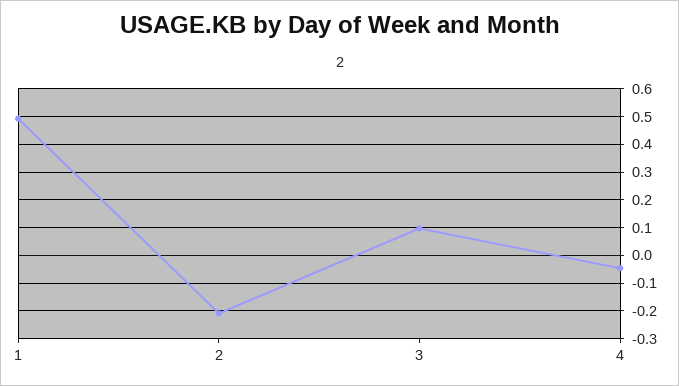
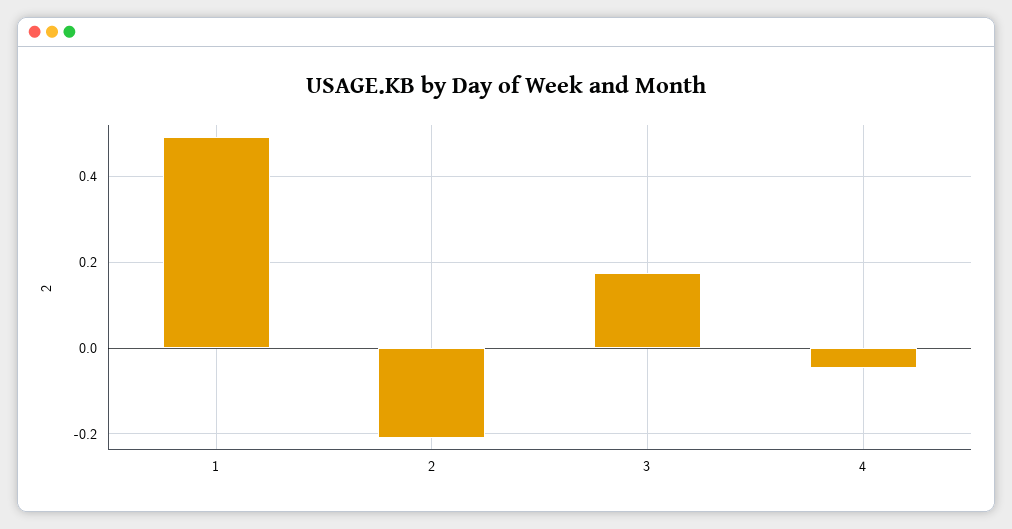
3: 0.1 -> 0.18

